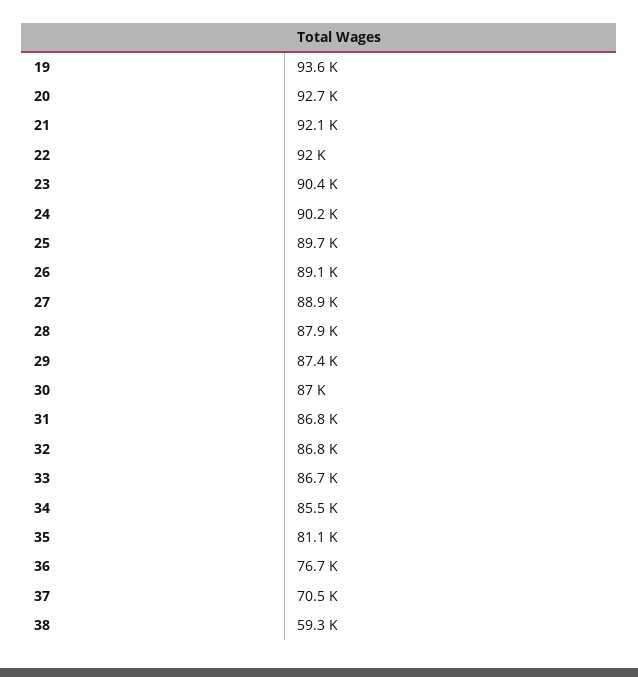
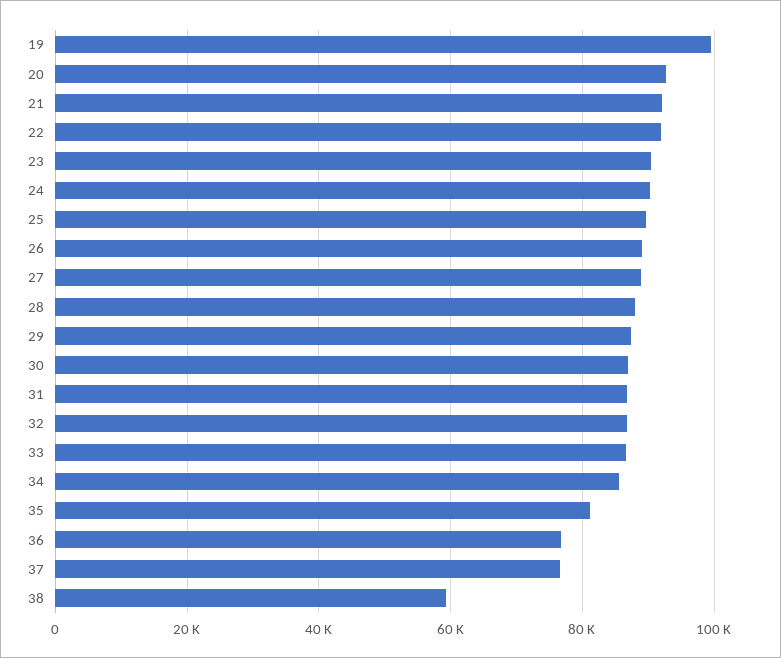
19: 93600 -> 100000
37: 70500 -> 76000

